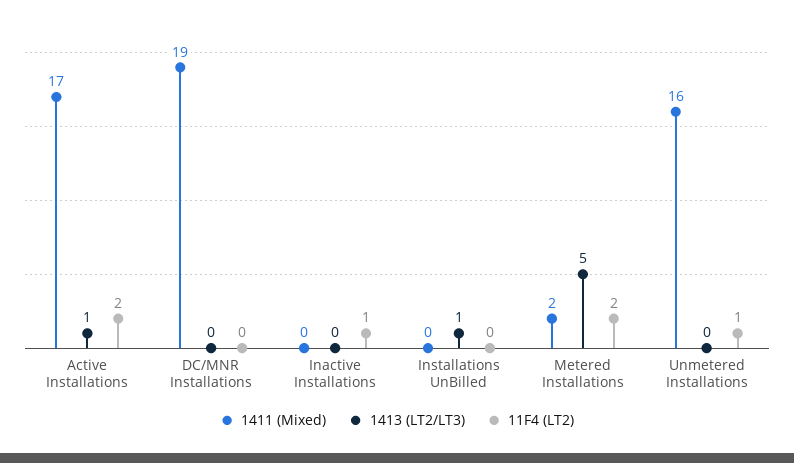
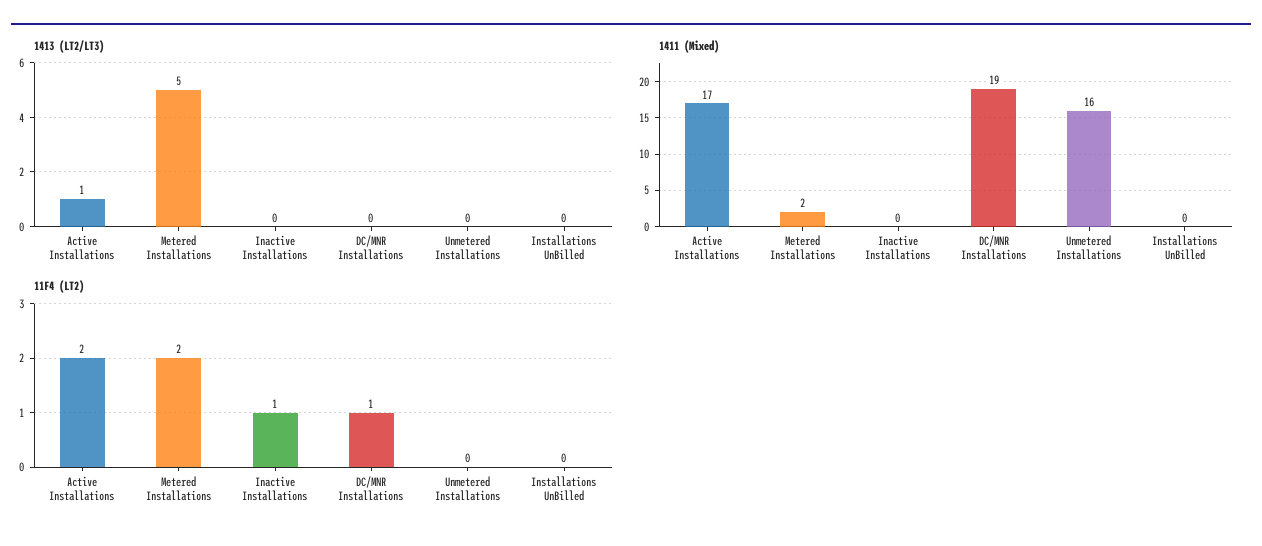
11F4 (LT2), DC/MNR Installations: 0 -> 1
1413 (LT2/LT3), Installations UnBilled: 1 -> 0
11F4 (LT2), Unmetered Installations: 1 -> 0

